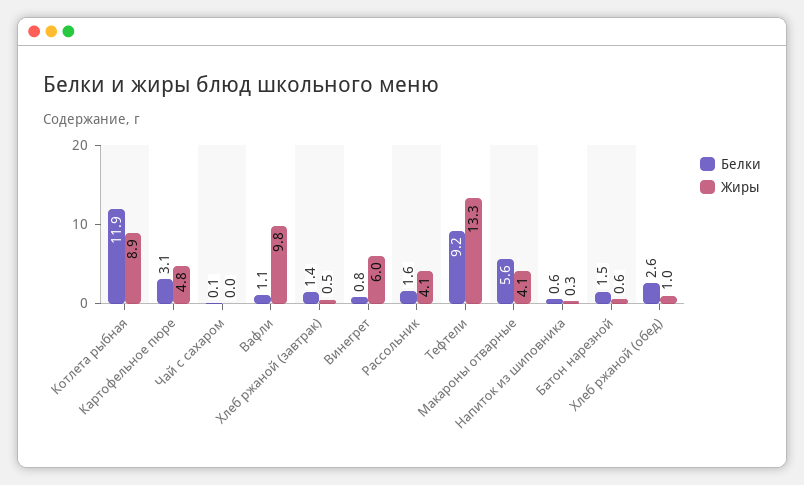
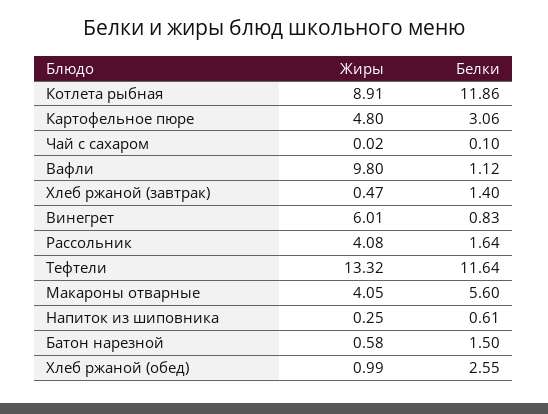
Белки, Тефтели: 9.2 -> 11.64

